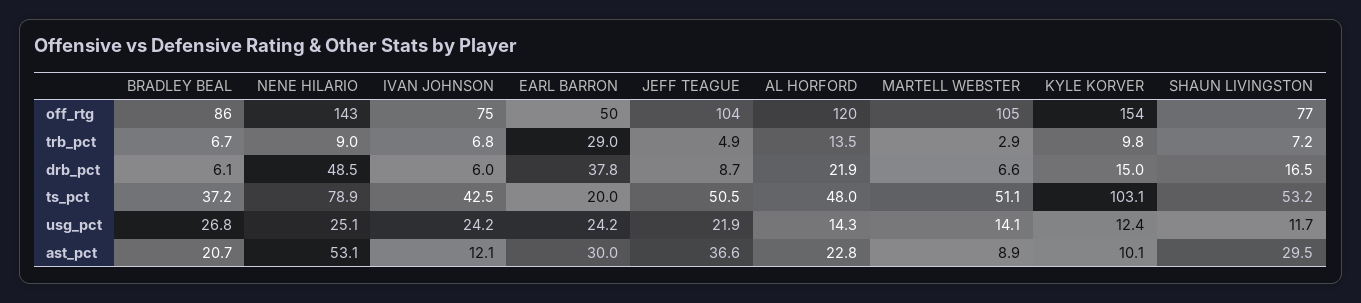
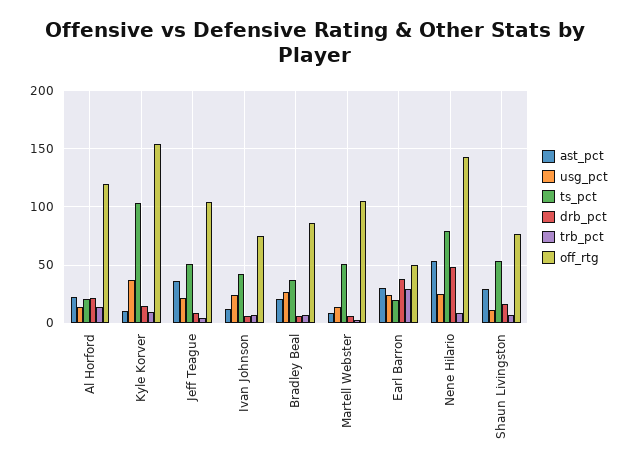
ts_pct, AL HORFORD: 48 -> 20
usg_pct, KYLE KORVER: 12.4 -> 40

